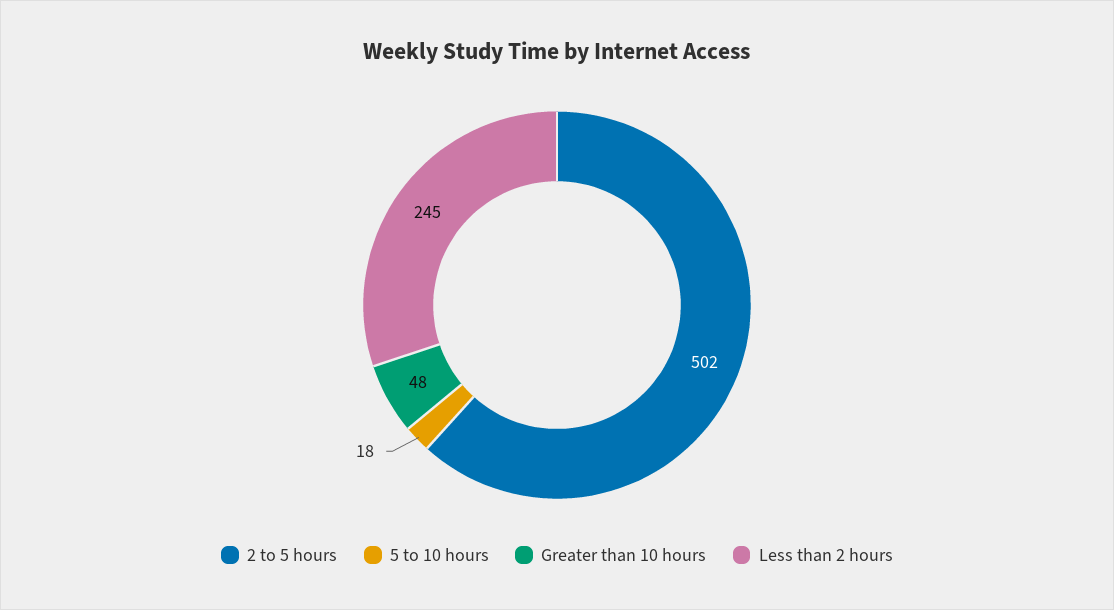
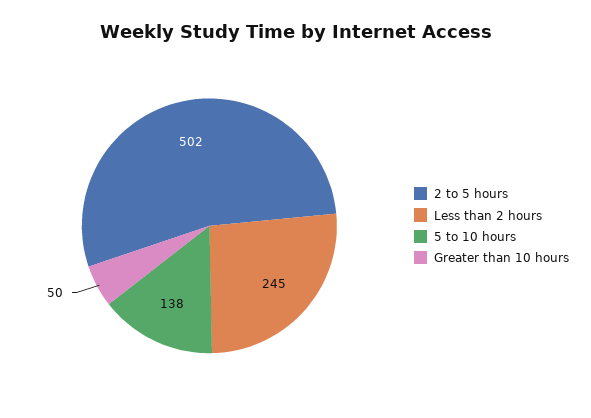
5 to 10 hours: 18 -> 138
Greater than 10 hours: 48 -> 50

